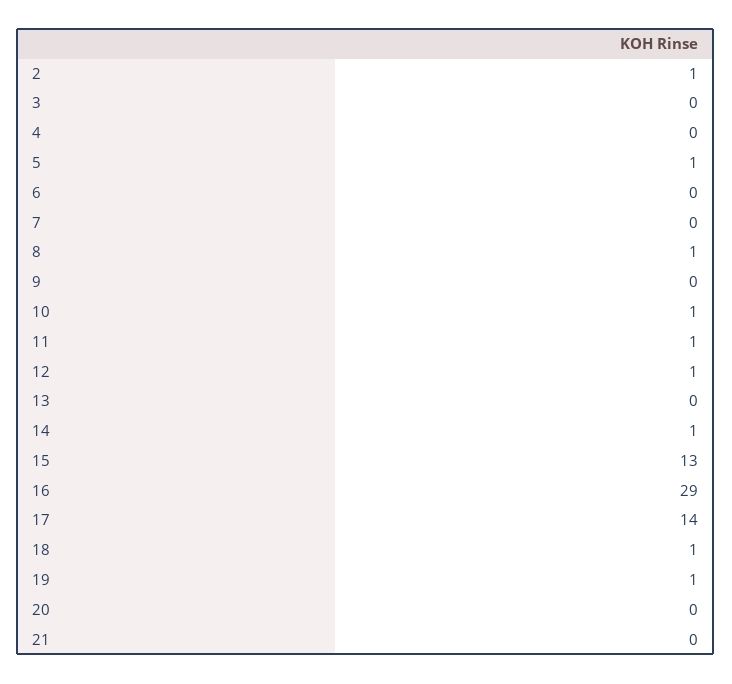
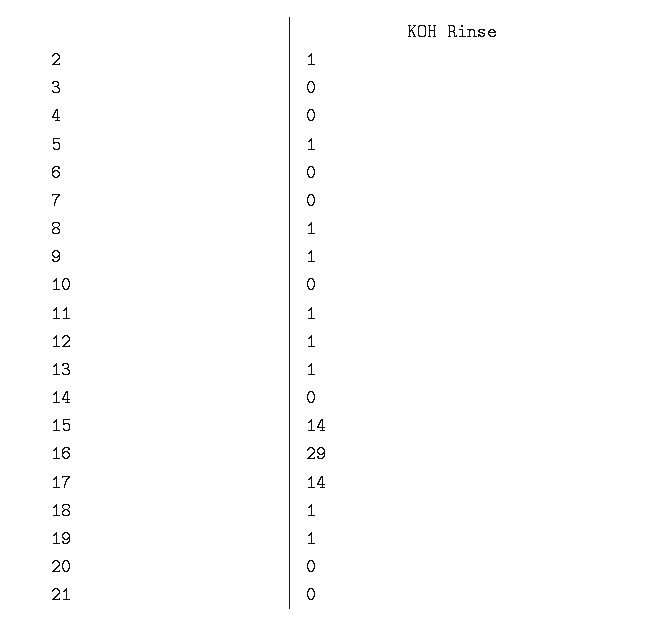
9: 0 -> 1
10: 1 -> 0
13: 0 -> 1
14: 1 -> 0
15: 13 -> 14

